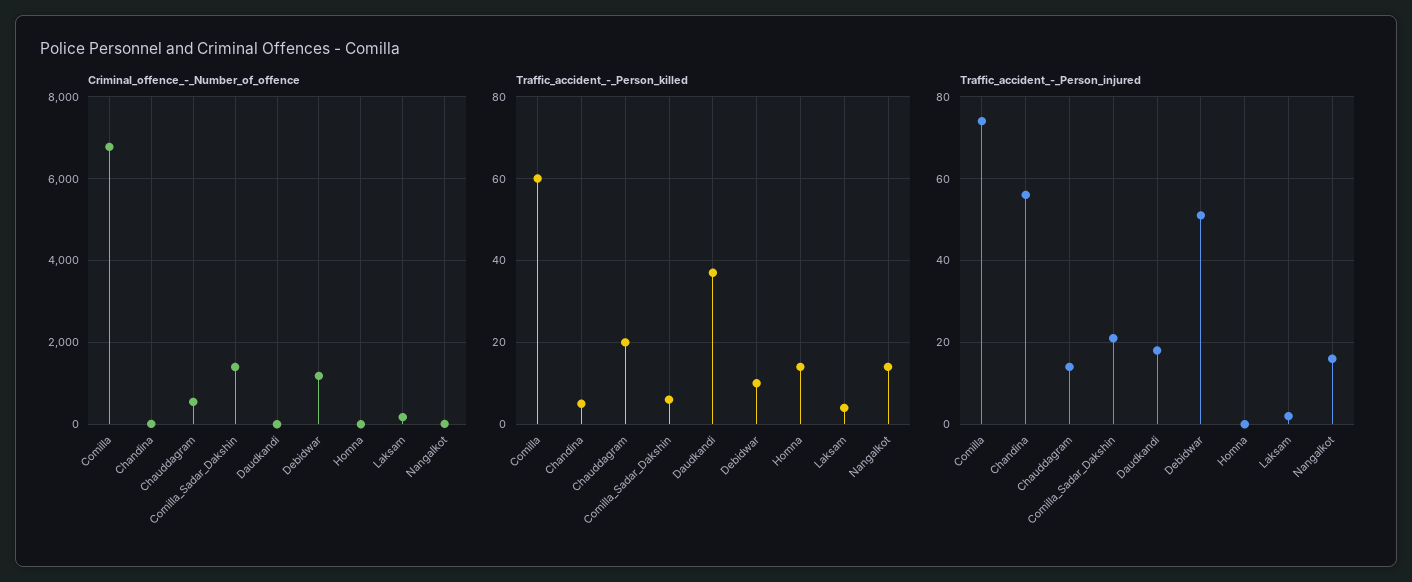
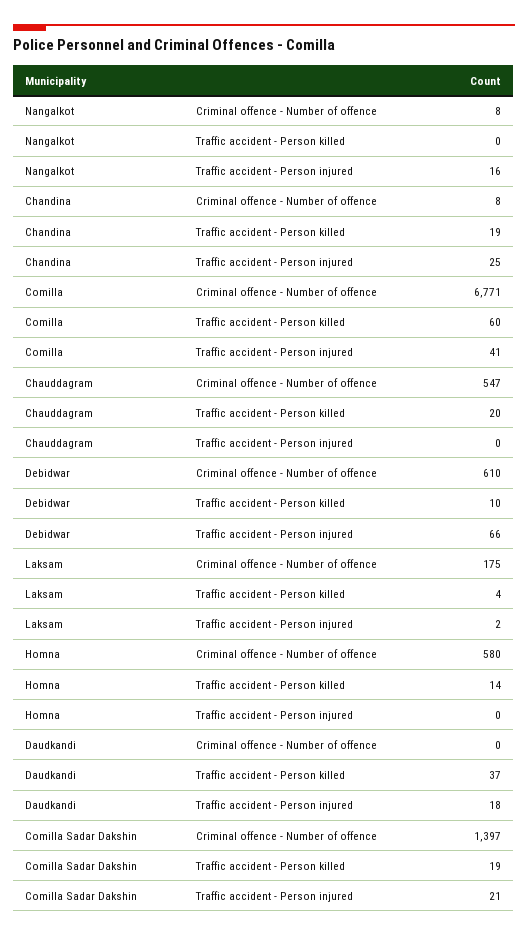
Criminal_offence_-_Number_of_offence, Debidwar: 1200 -> 610
Criminal_offence_-_Number_of_offence, Homna: 0 -> 580
Traffic_accident_-_Person_killed, Chandina: 5 -> 19
Traffic_accident_-_Person_killed, Comilla_Sadar_Dakshin: 5 -> 19
Traffic_accident_-_Person_killed, Nangalkot: 15 -> 0
Traffic_accident_-_Person_injured, Comilla: 75 -> 41
Traffic_accident_-_Person_injured, Chandina: 55 -> 25
Traffic_accident_-_Person_injured, Chauddagram: 15 -> 0
Traffic_accident_-_Person_injured, Debidwar: 50 -> 66

